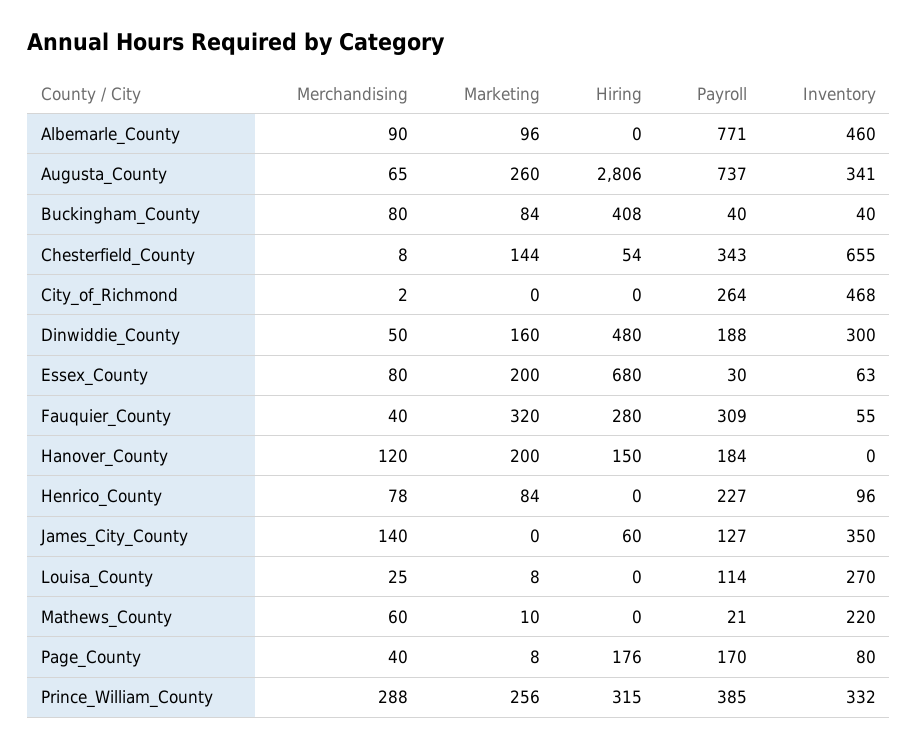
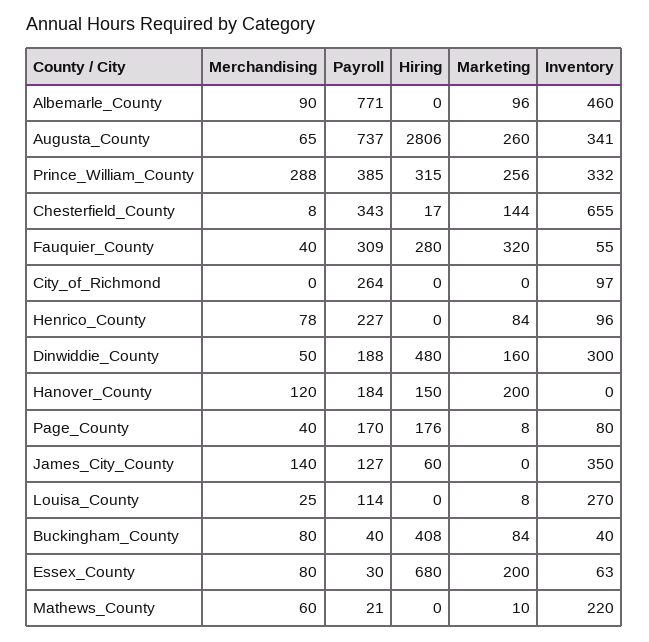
Hiring, Chesterfield_County: 54 -> 17
Merchandising, City_of_Richmond: 2 -> 0
Inventory, City_of_Richmond: 468 -> 97

